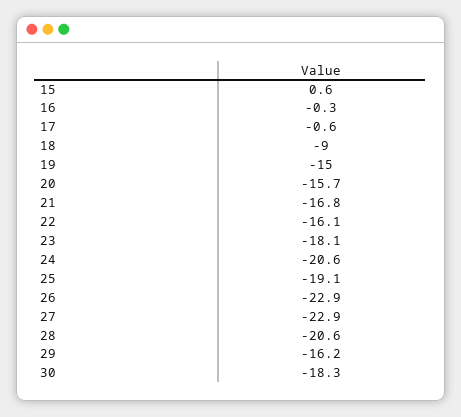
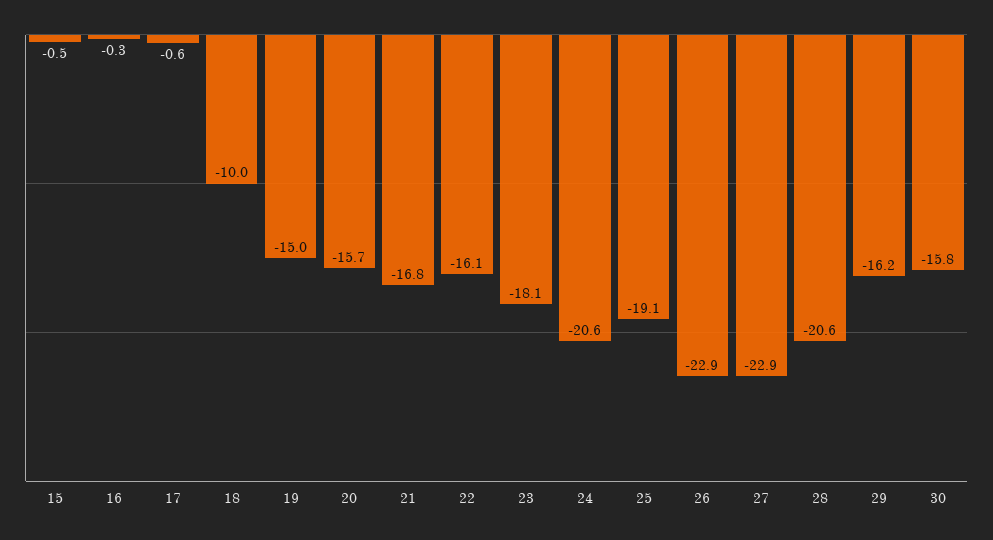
15: 0.6 -> -0.5
18: -9 -> -10
30: -18.3 -> -15.8

